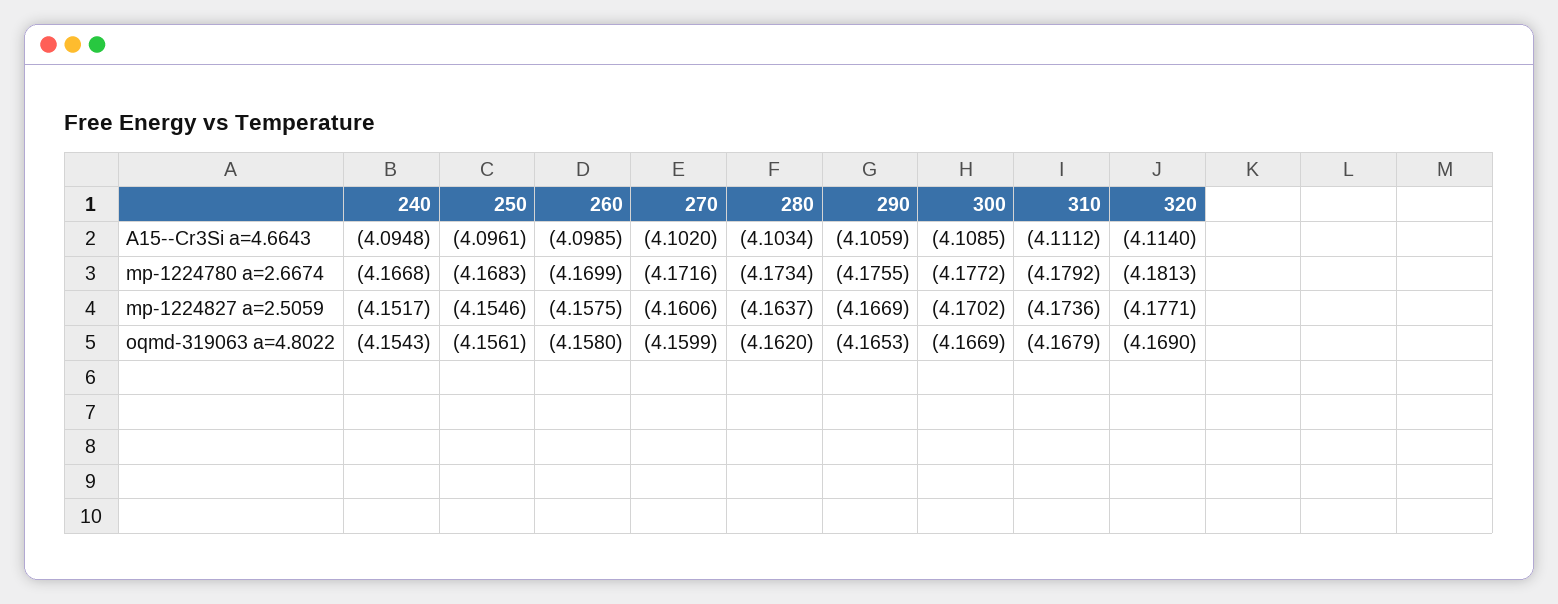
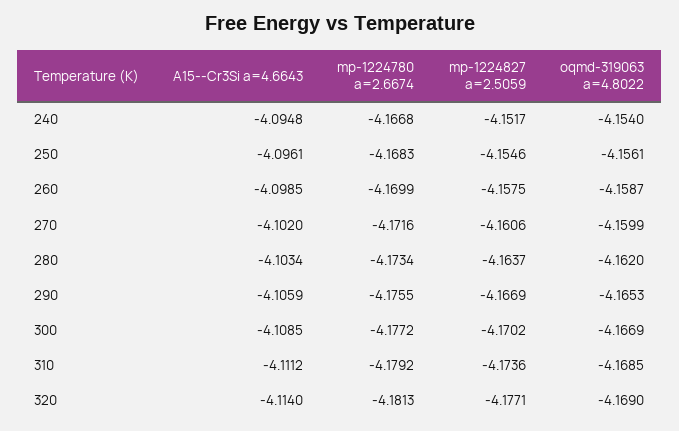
240, oqmd-319063 a=4.8022: -4.1543 -> -4.154
260, oqmd-319063 a=4.8022: -4.158 -> -4.1587
310, oqmd-319063 a=4.8022: -4.1679 -> -4.1685

